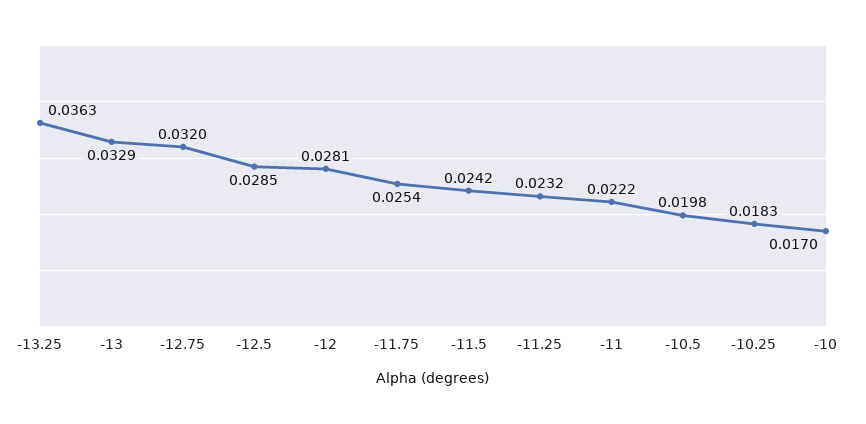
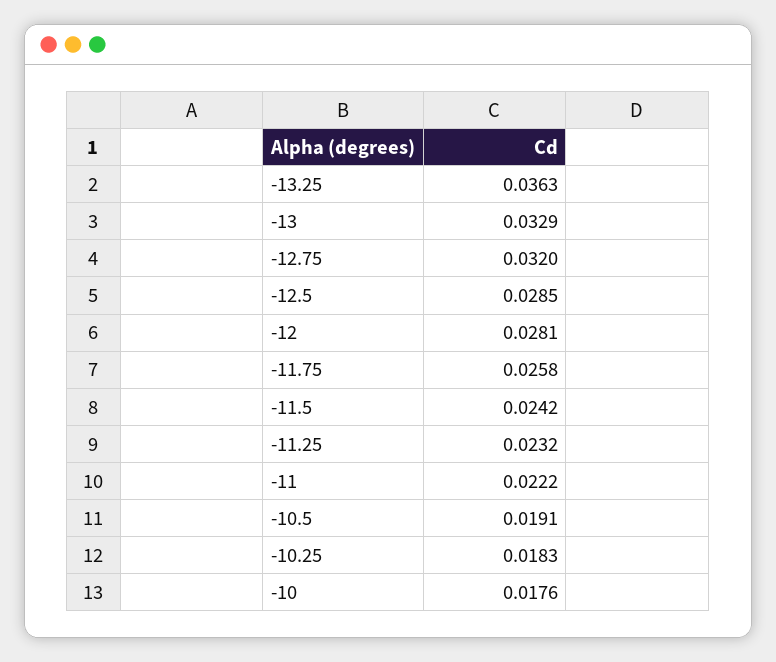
-11.75: 0.0254 -> 0.0258
-10.5: 0.0198 -> 0.0191
-10: 0.017 -> 0.0176

